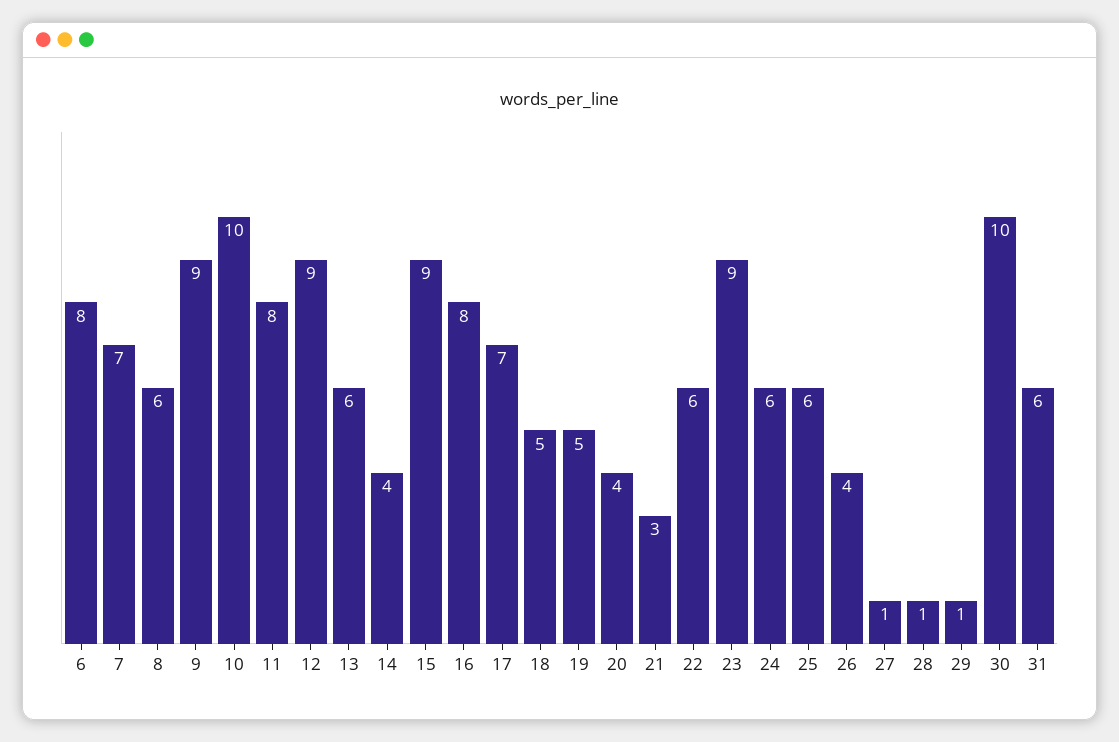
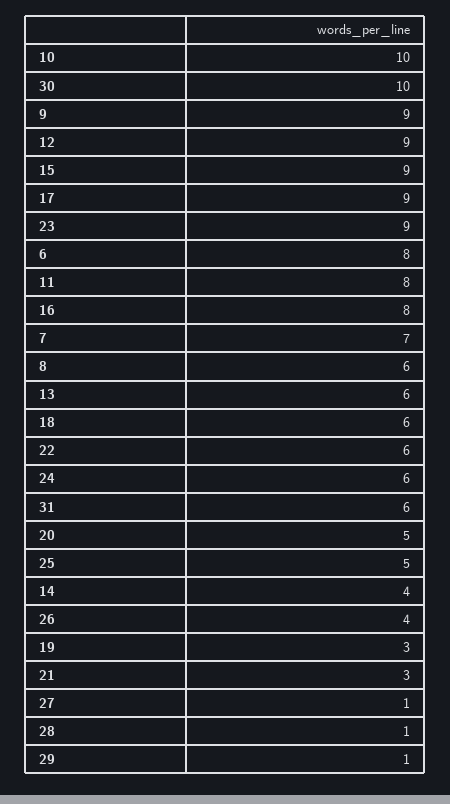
17: 7 -> 9
18: 5 -> 6
19: 5 -> 3
20: 4 -> 5
25: 6 -> 5

